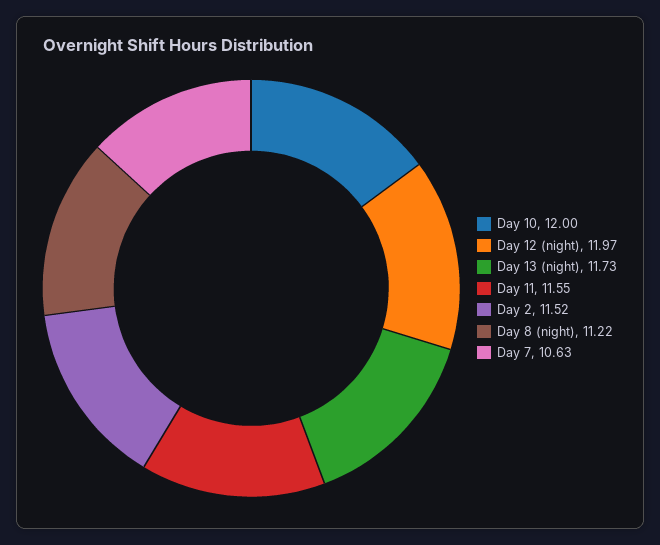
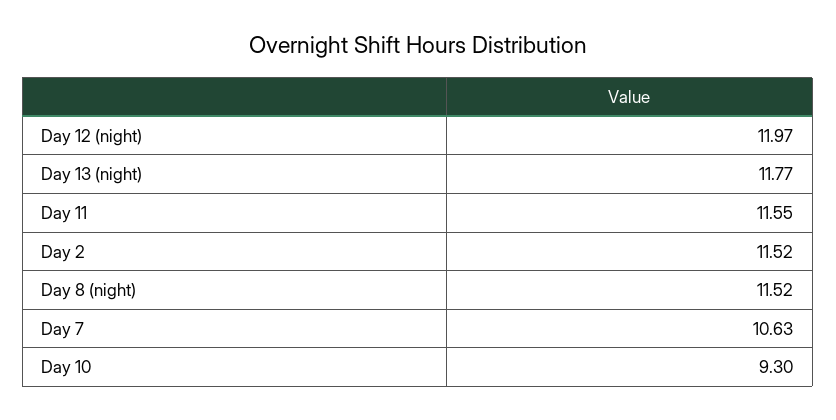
Day 10: 12 -> 9.3
Day 13 (night): 11.73 -> 11.77
Day 8 (night): 11.22 -> 11.52

